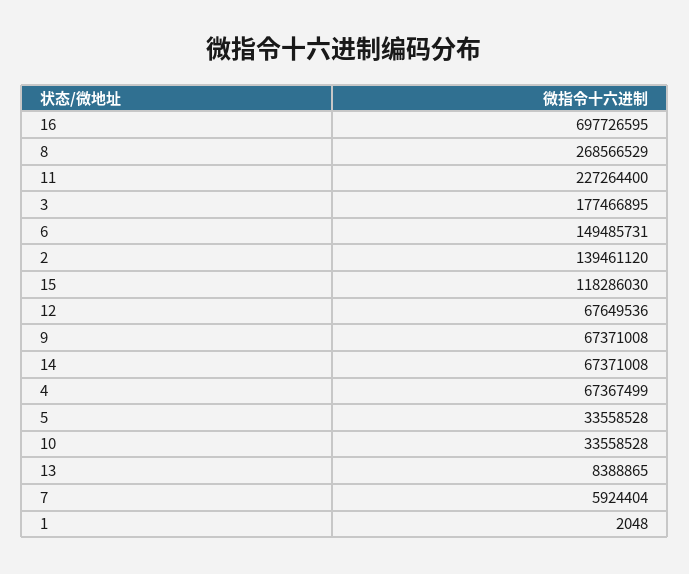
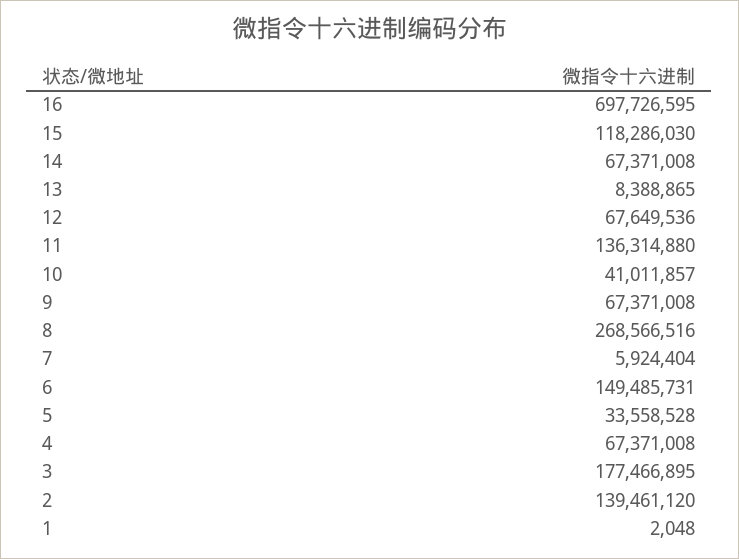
8: 268566529 -> 268566516
11: 227264400 -> 136314880
4: 67367499 -> 67371008
10: 33558528 -> 41011857

